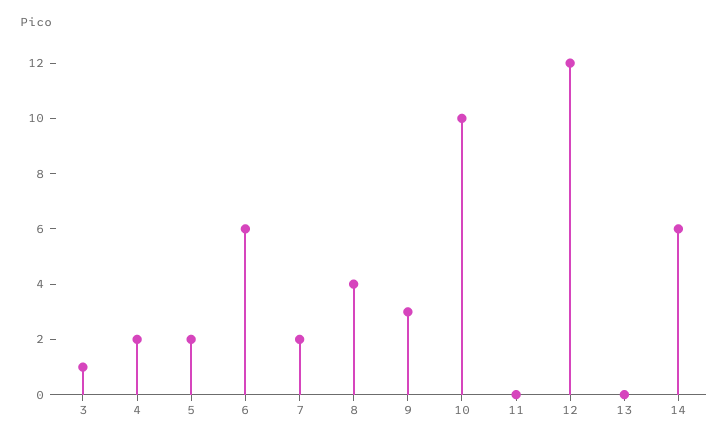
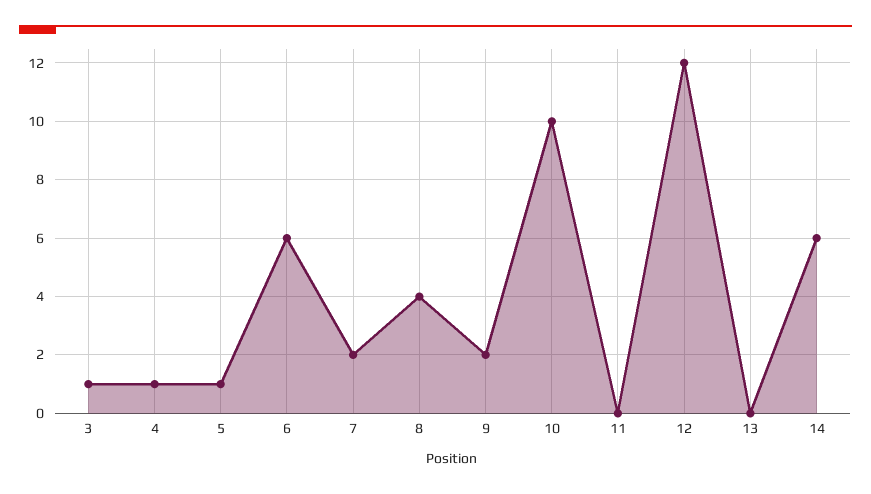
4: 2 -> 1
5: 2 -> 1
9: 3 -> 2

